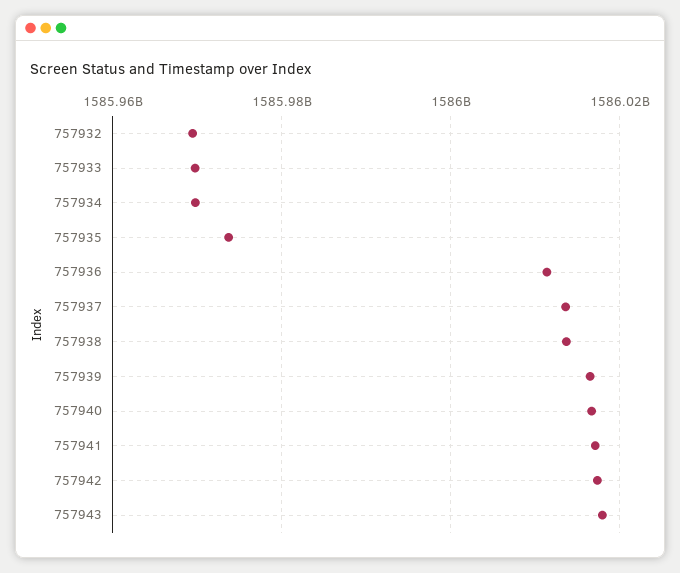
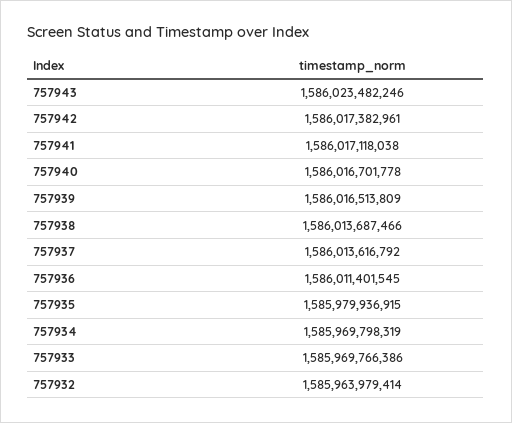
757932: 1585970000000 -> 1585963979414
757935: 1585974000000 -> 1585979936915
757943: 1586018000000 -> 1586023482246

